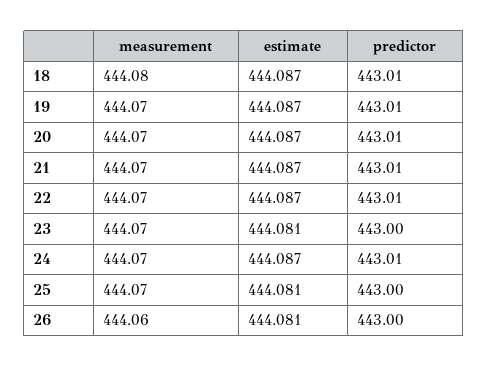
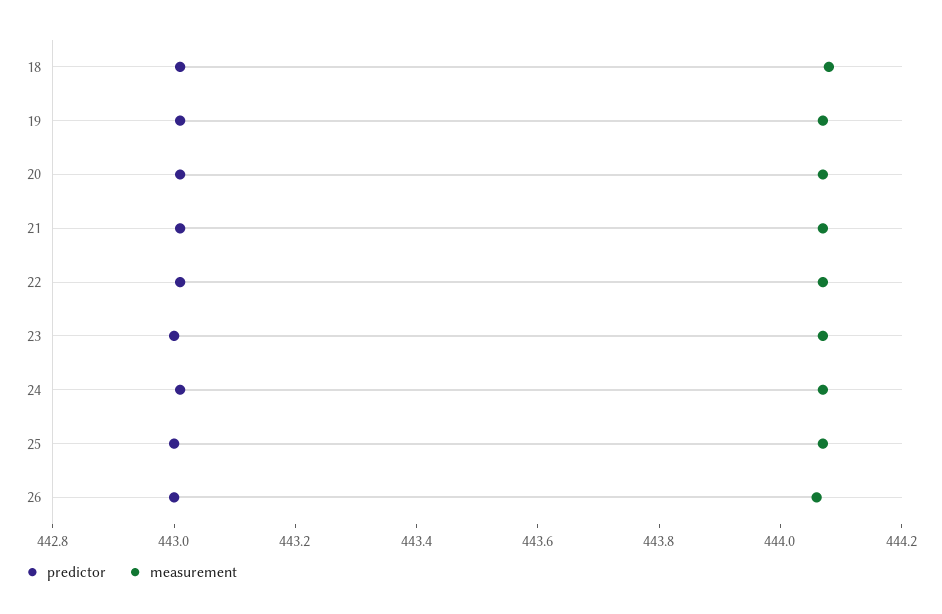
estimate, 18: 444.087 -> none
estimate, 19: 444.087 -> none
estimate, 20: 444.087 -> none
estimate, 21: 444.087 -> none
estimate, 22: 444.087 -> none
estimate, 23: 444.081 -> none
estimate, 24: 444.087 -> none
estimate, 25: 444.081 -> none
estimate, 26: 444.081 -> none

